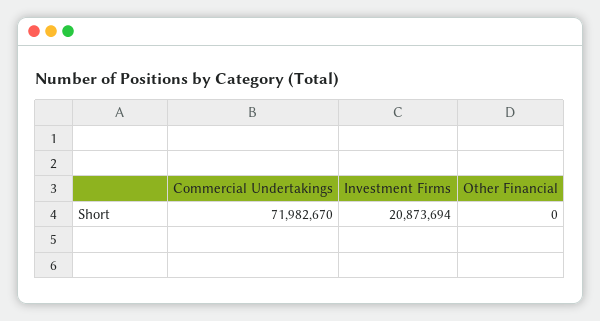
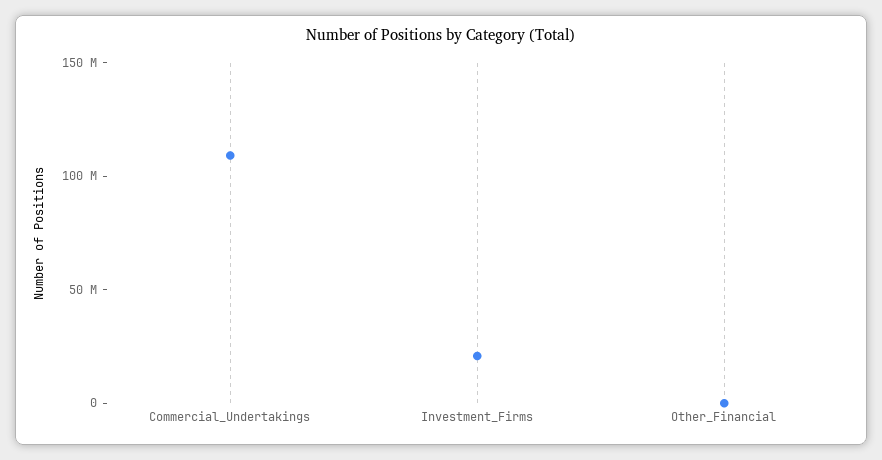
Commercial Undertakings: 71982670 -> 110000000

